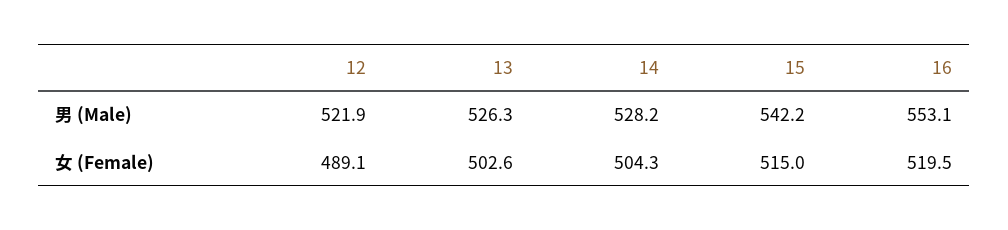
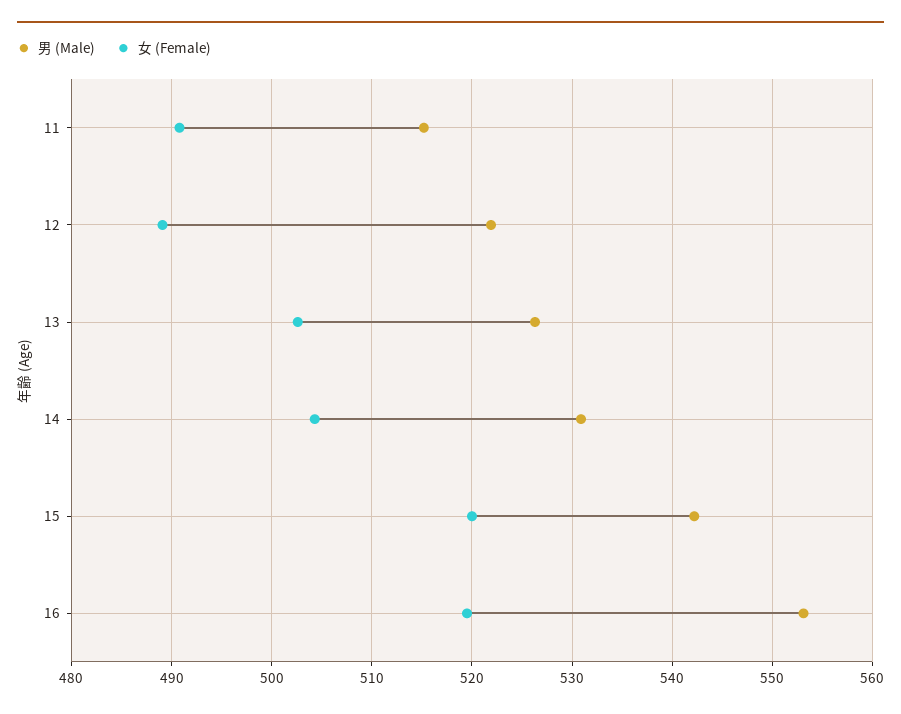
男 (Male), 14: 528.2 -> 531
女 (Female), 15: 515 -> 520
男 (Male), 11: none -> 515
女 (Female), 11: none -> 491

